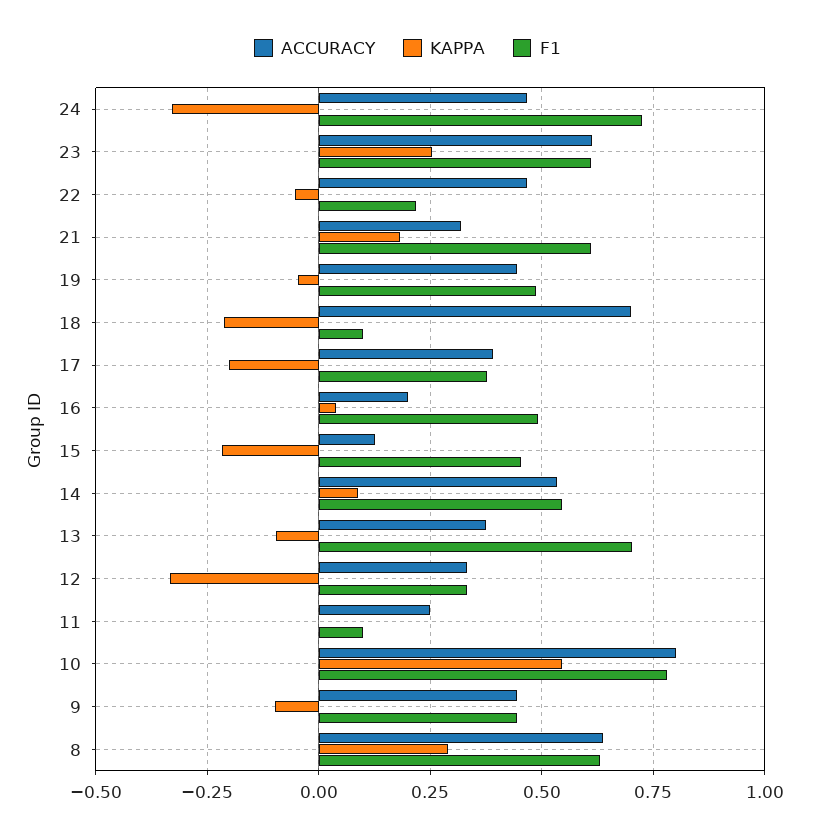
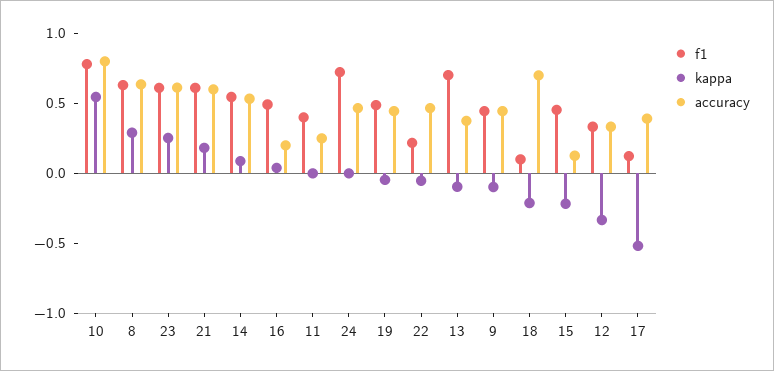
KAPPA, 24: -0.325 -> 0
ACCURACY, 21: 0.325 -> 0.6
KAPPA, 17: -0.2 -> -0.5
F1, 17: 0.375 -> 0.1
F1, 11: 0.1 -> 0.4

